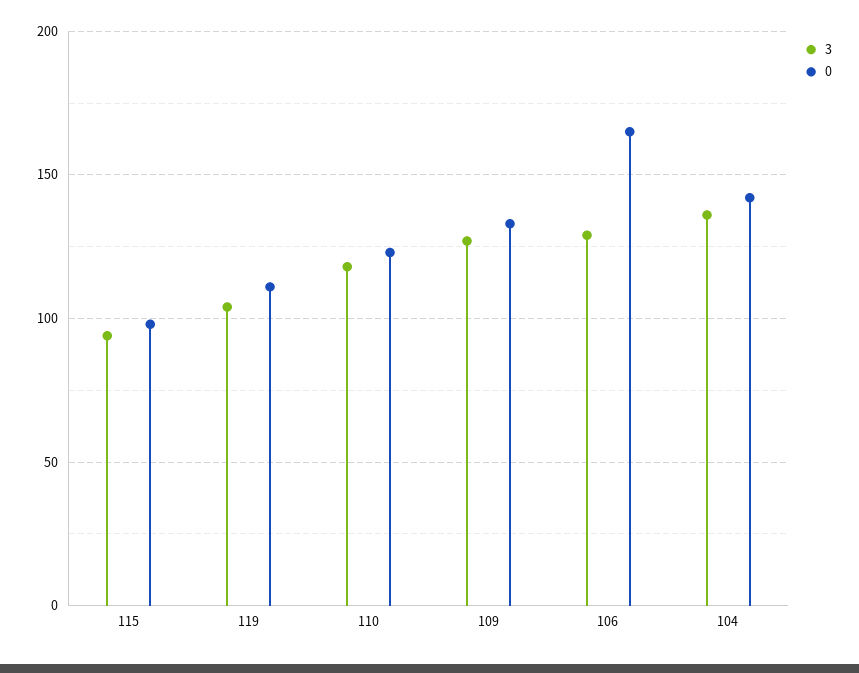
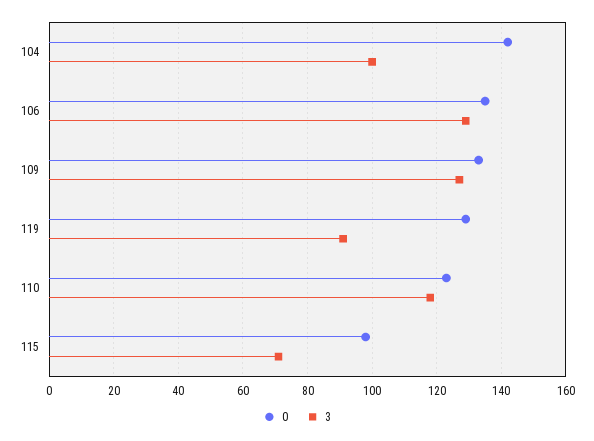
3, 115: 95 -> 70
3, 119: 105 -> 90
0, 119: 110 -> 130
0, 106: 165 -> 135
3, 104: 135 -> 100

